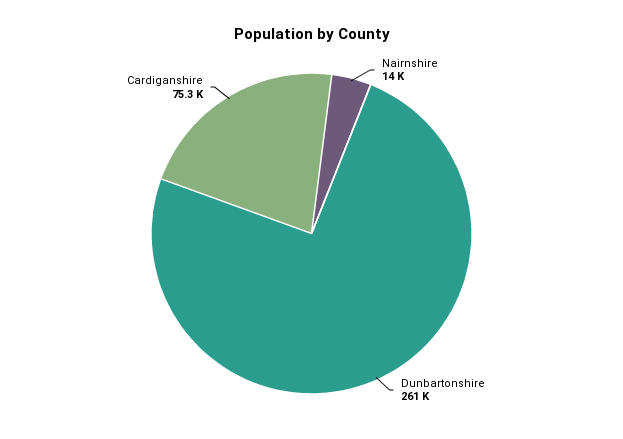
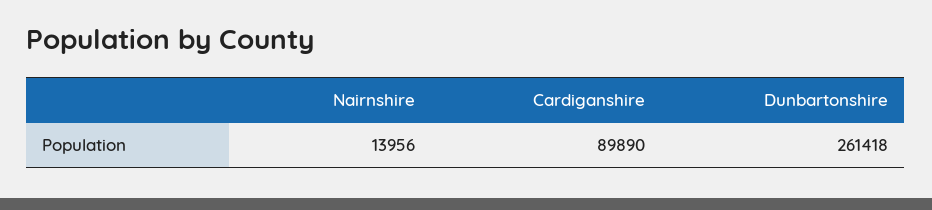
Cardiganshire: 75300 -> 89890

